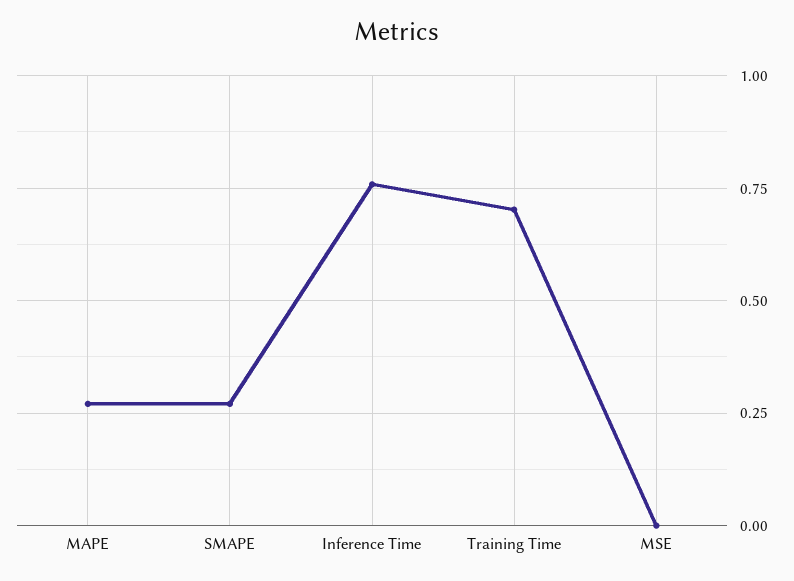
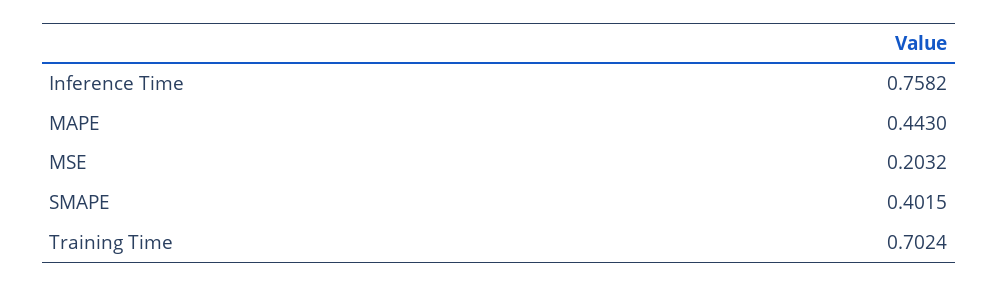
MAPE: 0.275 -> 0.443
SMAPE: 0.275 -> 0.4015
MSE: 0 -> 0.2032

